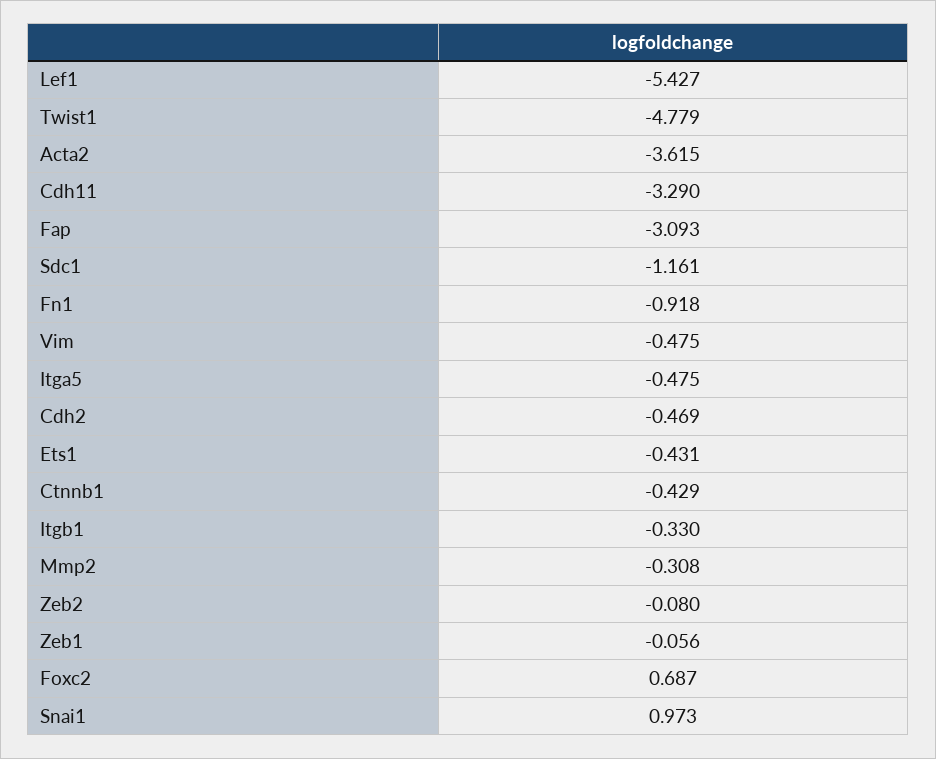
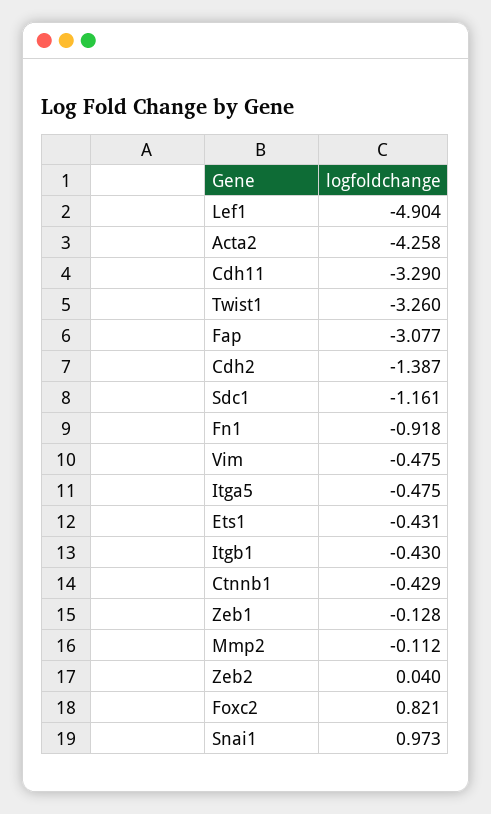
Lef1: -5.427 -> -4.904
Twist1: -4.779 -> -3.26
Acta2: -3.615 -> -4.258
Fap: -3.093 -> -3.077
Cdh2: -0.469 -> -1.387
Itgb1: -0.33 -> -0.43
Mmp2: -0.308 -> -0.112
Zeb2: -0.08 -> 0.04
Zeb1: -0.056 -> -0.128
Foxc2: 0.687 -> 0.821

